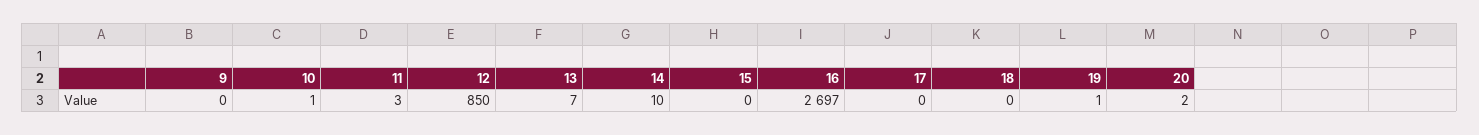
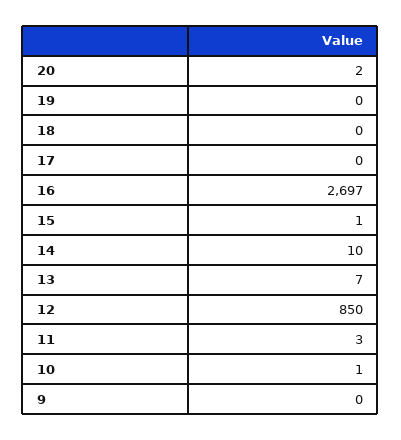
15: 0 -> 1
19: 1 -> 0

